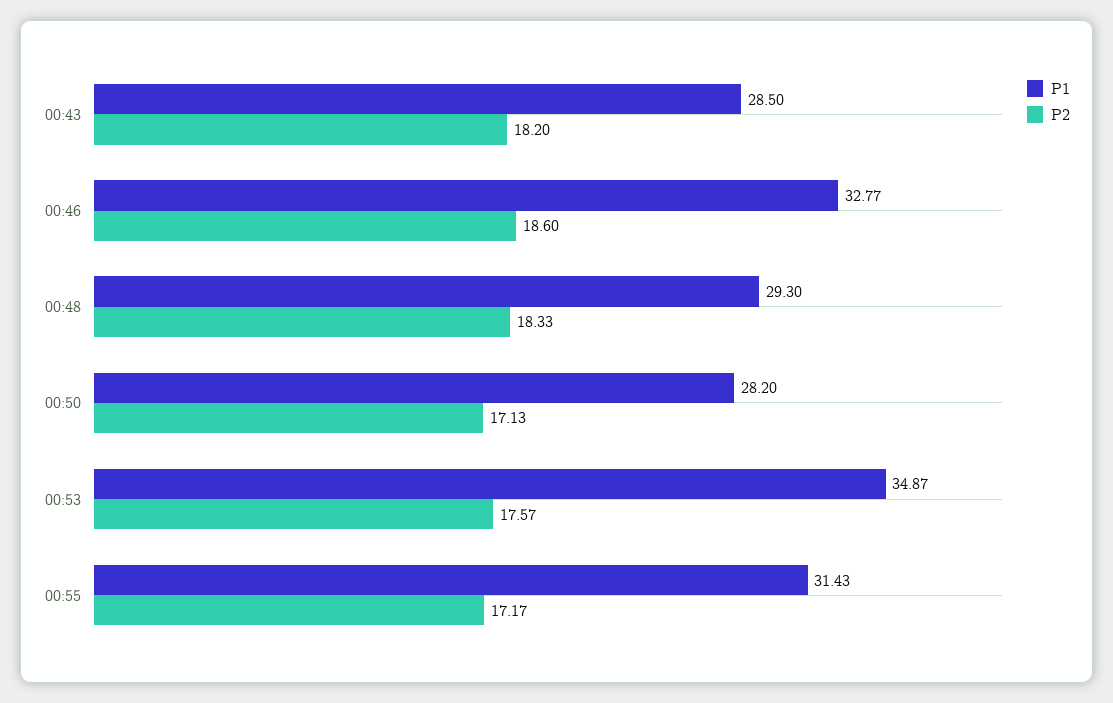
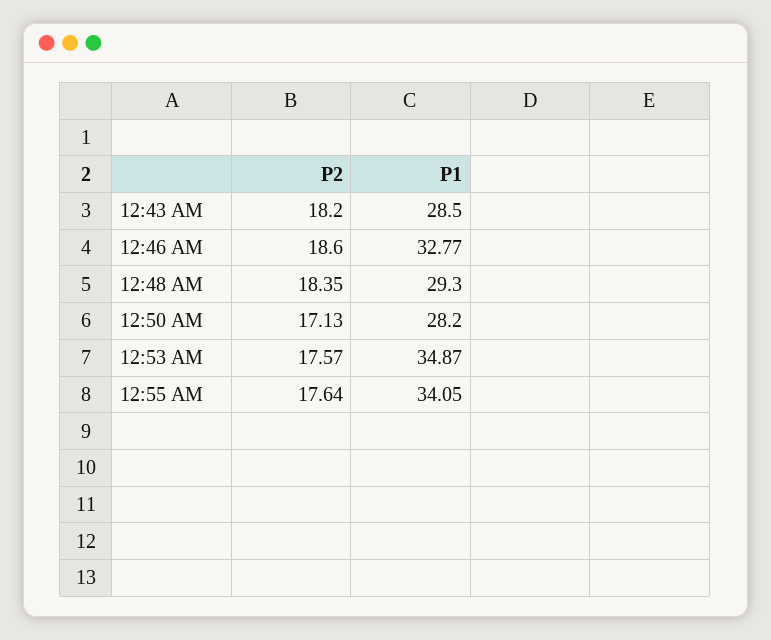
P2, 00:48: 18.33 -> 18.35
P1, 00:55: 31.43 -> 34.05
P2, 00:55: 17.17 -> 17.64

